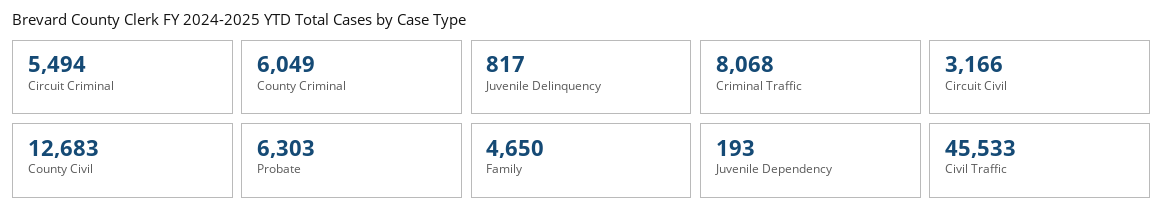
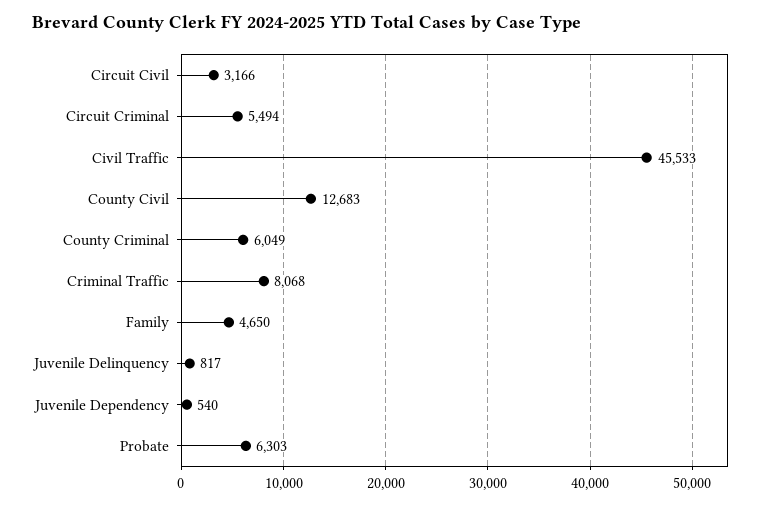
Juvenile Dependency: 193 -> 540

